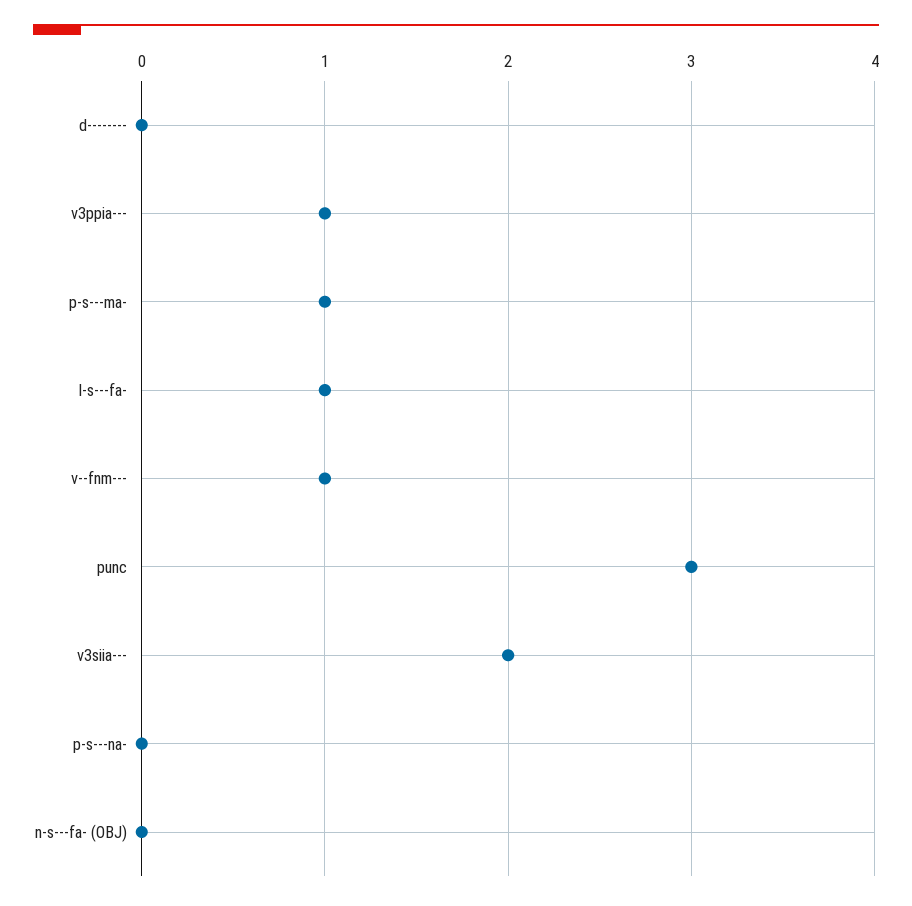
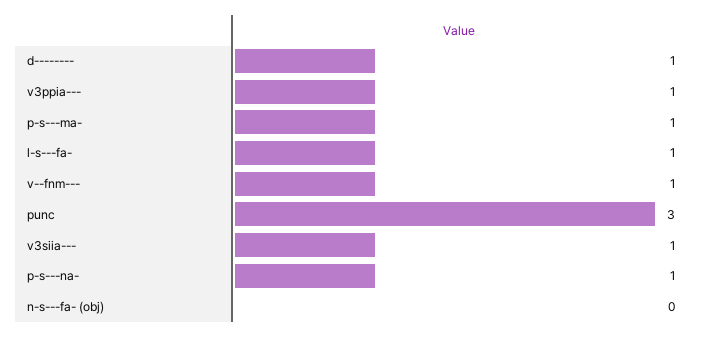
d--------: 0 -> 1
v3siia---: 2 -> 1
p-s---na-: 0 -> 1

